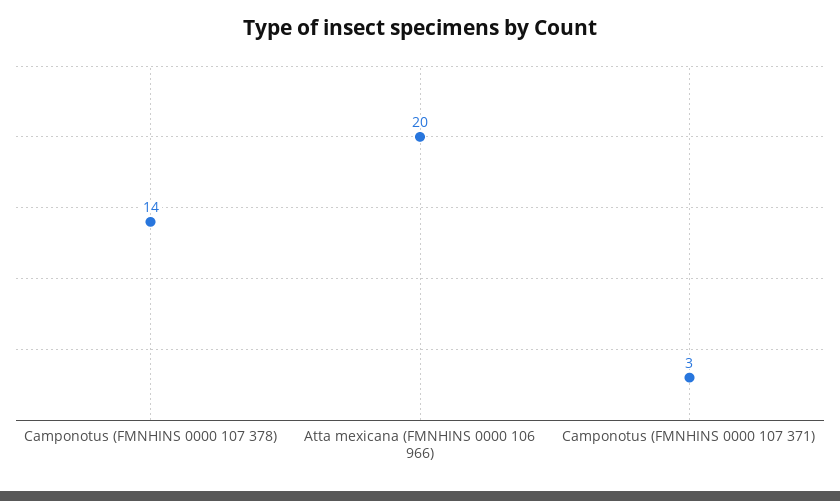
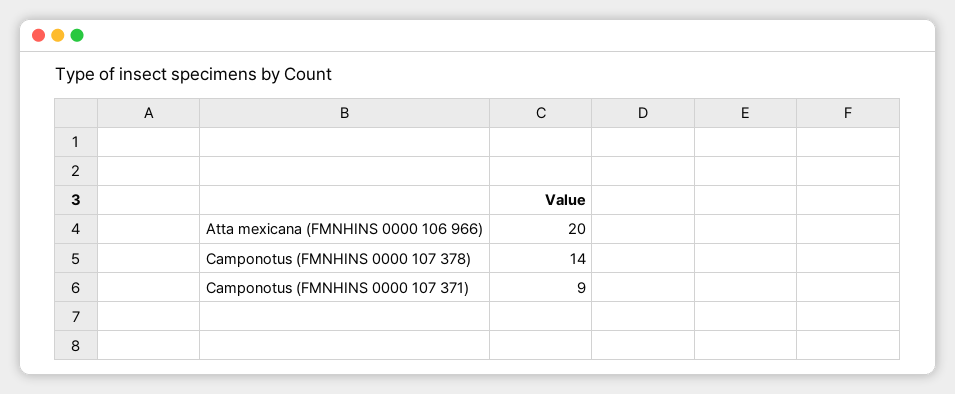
Camponotus (FMNHINS 0000 107 371): 3 -> 9

